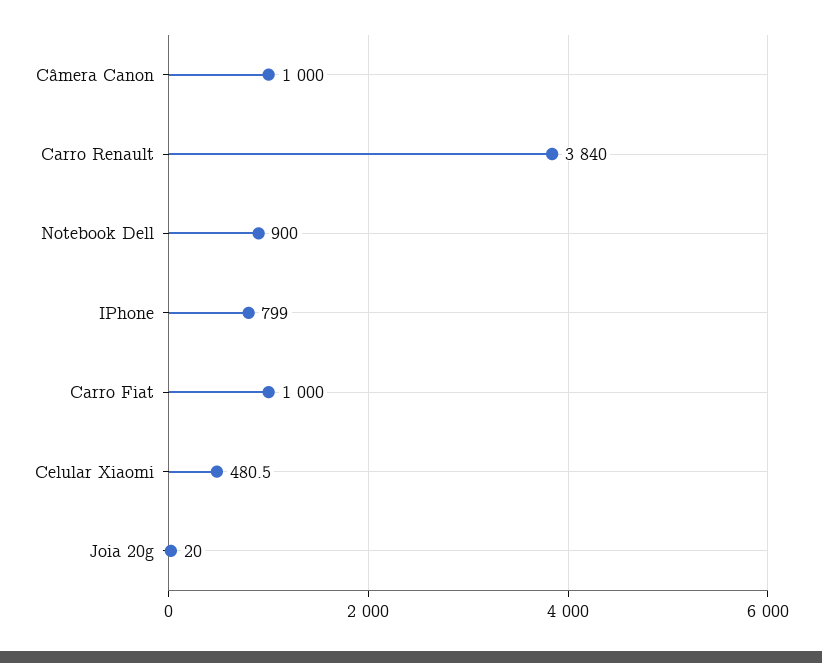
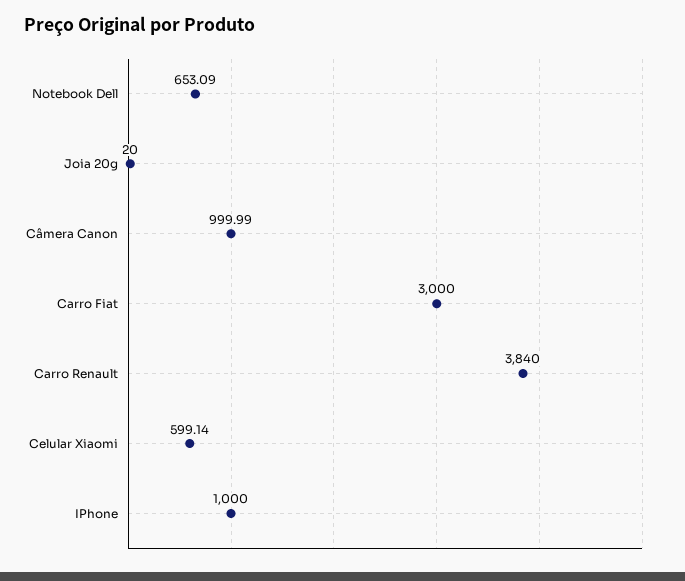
Notebook Dell: 900 -> 653.09
IPhone: 799 -> 1000
Carro Fiat: 1000 -> 3000
Celular Xiaomi: 480.5 -> 599.14

